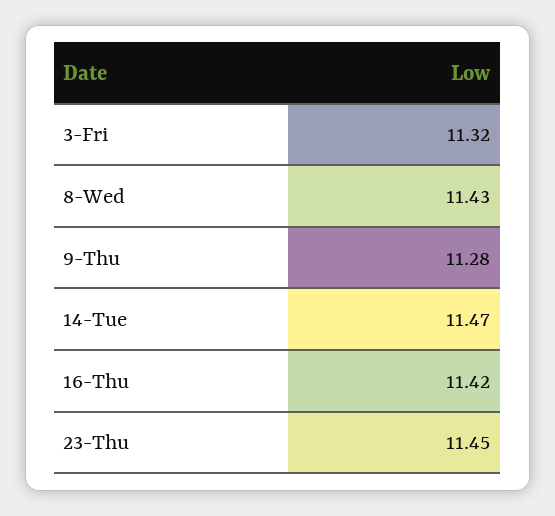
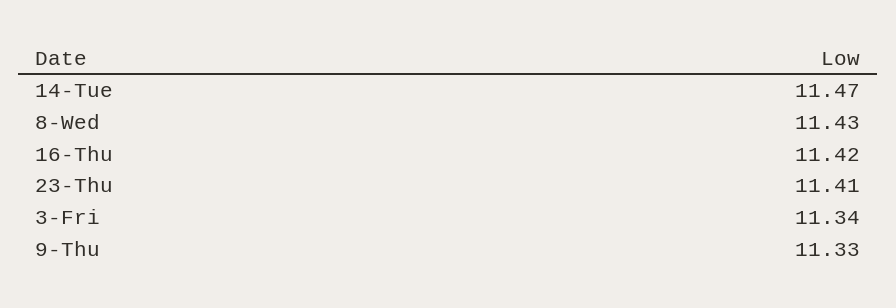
3-Fri: 11.32 -> 11.34
9-Thu: 11.28 -> 11.33
23-Thu: 11.45 -> 11.41

